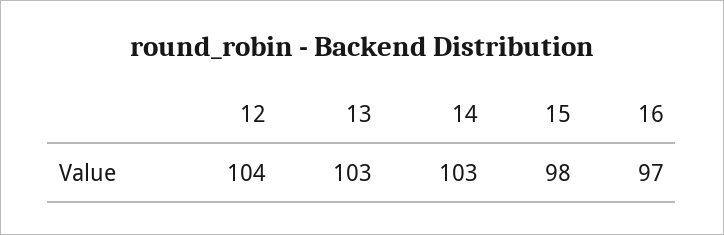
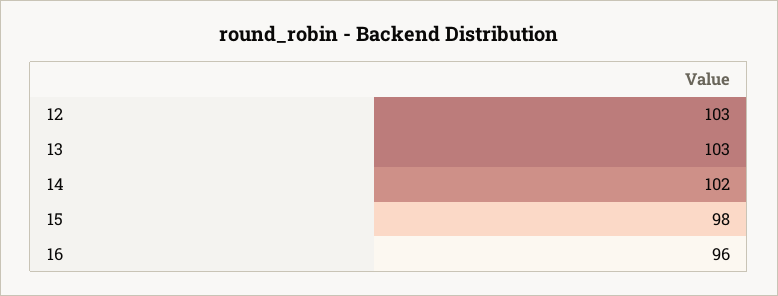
12: 104 -> 103
14: 103 -> 102
16: 97 -> 96

